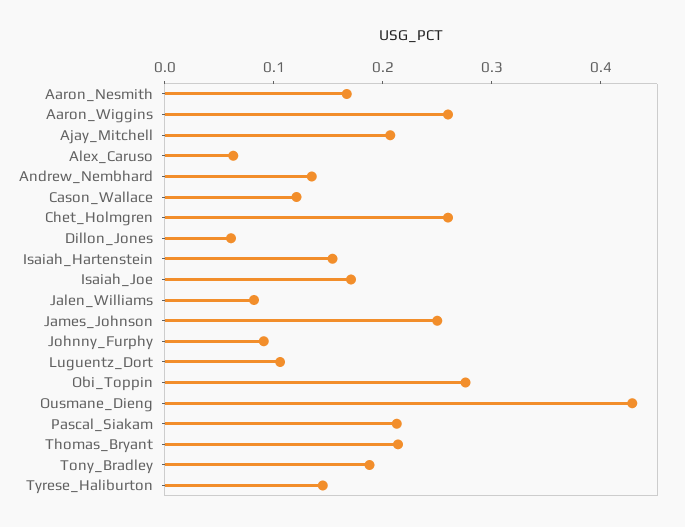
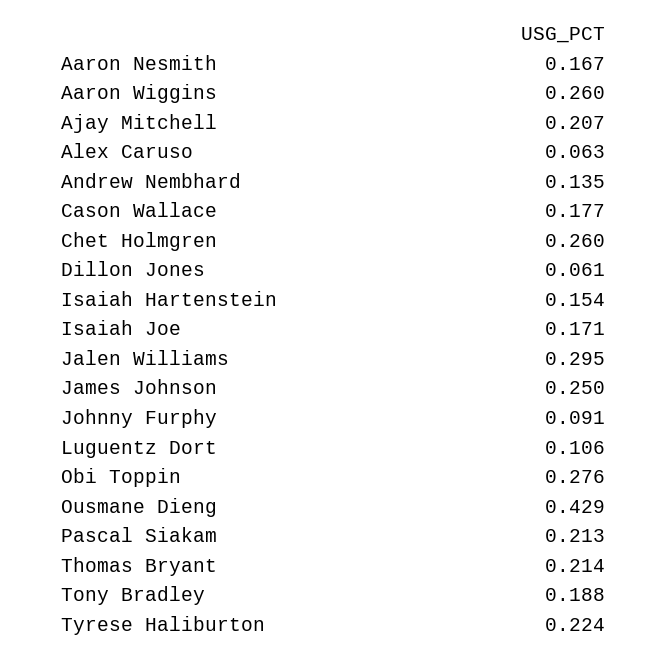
Cason_Wallace: 0.12 -> 0.177
Jalen_Williams: 0.08 -> 0.295
Tyrese_Haliburton: 0.14 -> 0.224

